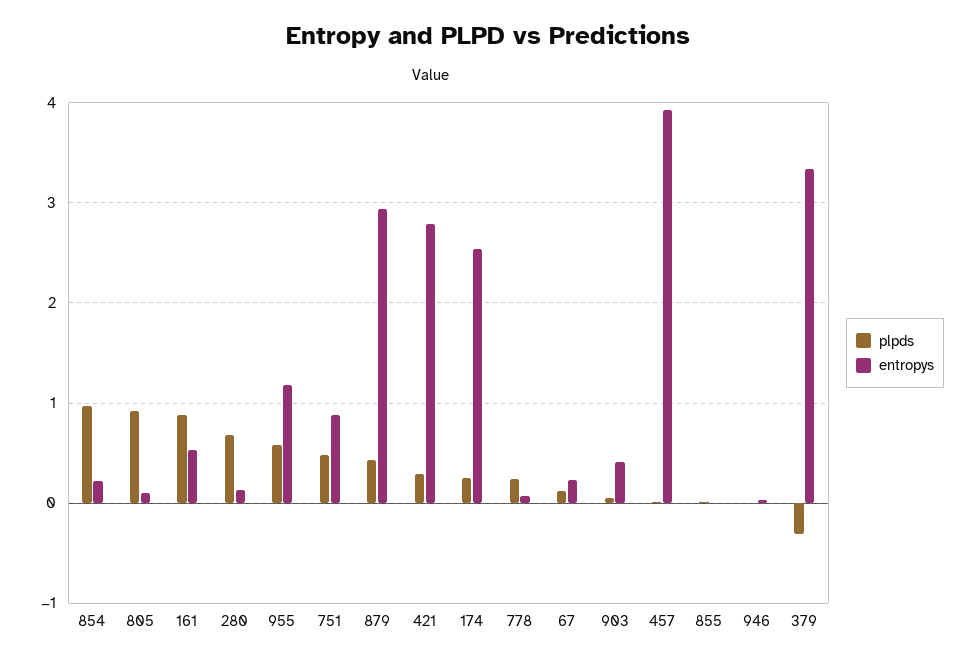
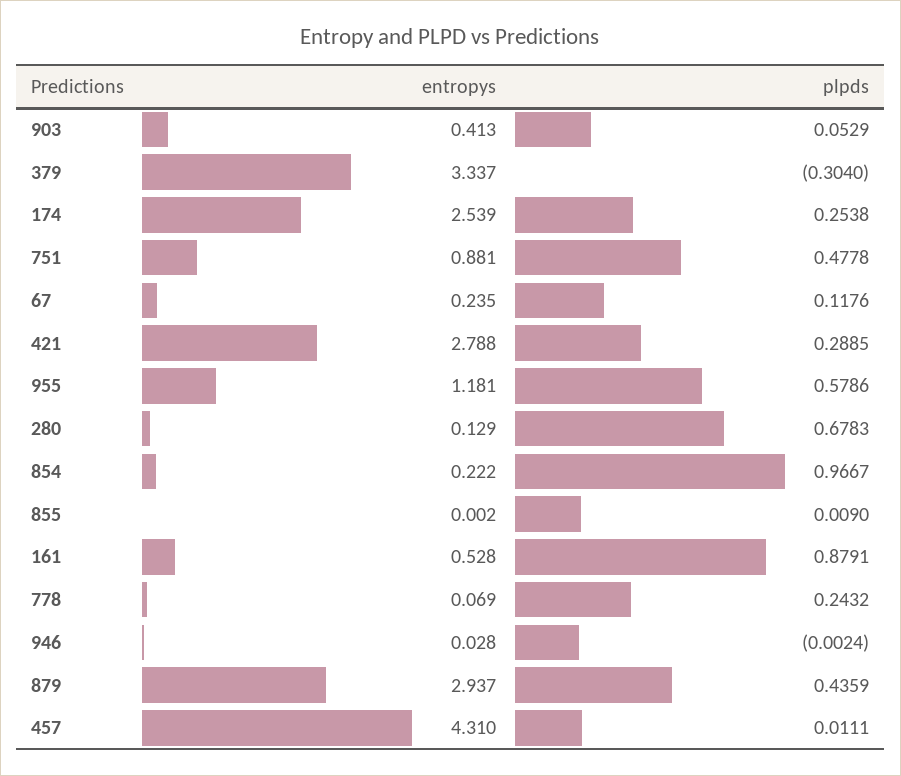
plpds, 805: 0.9 -> none
entropys, 805: 0.1 -> none
entropys, 457: 3.9 -> 4.31

